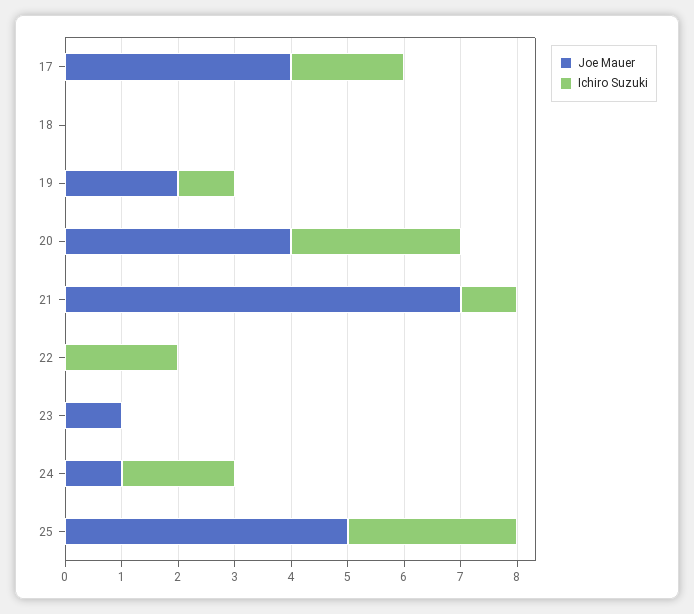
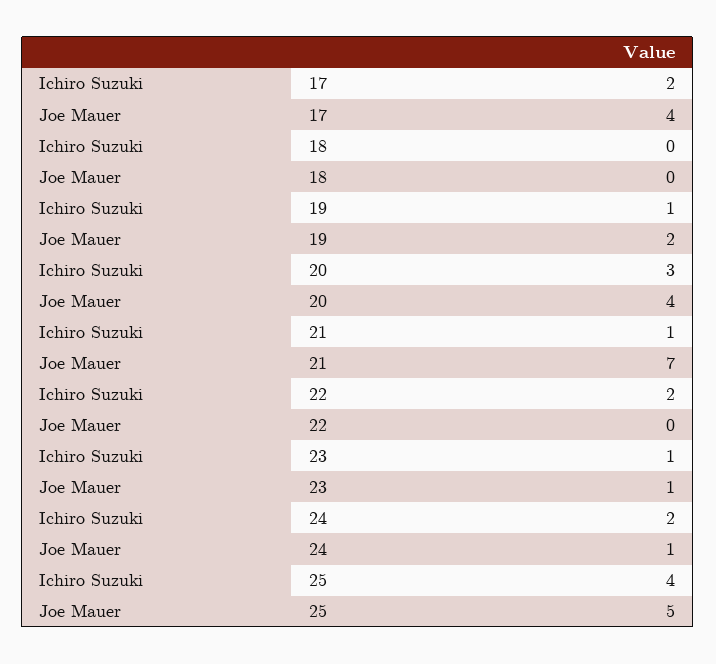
Ichiro Suzuki, 23: 0 -> 1
Ichiro Suzuki, 25: 3 -> 4

